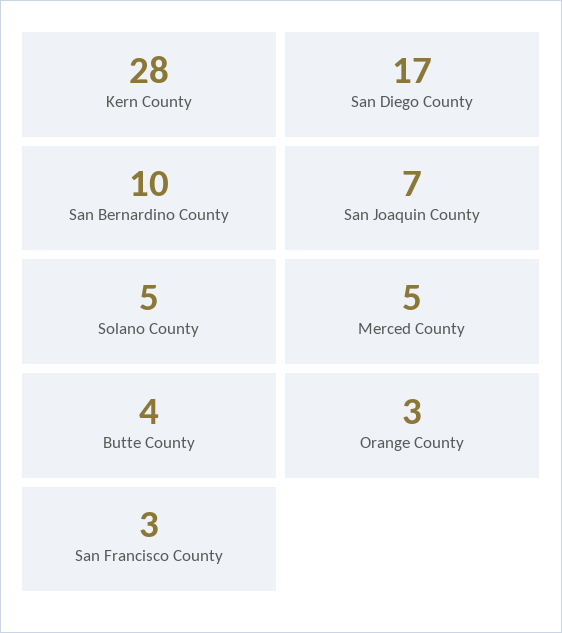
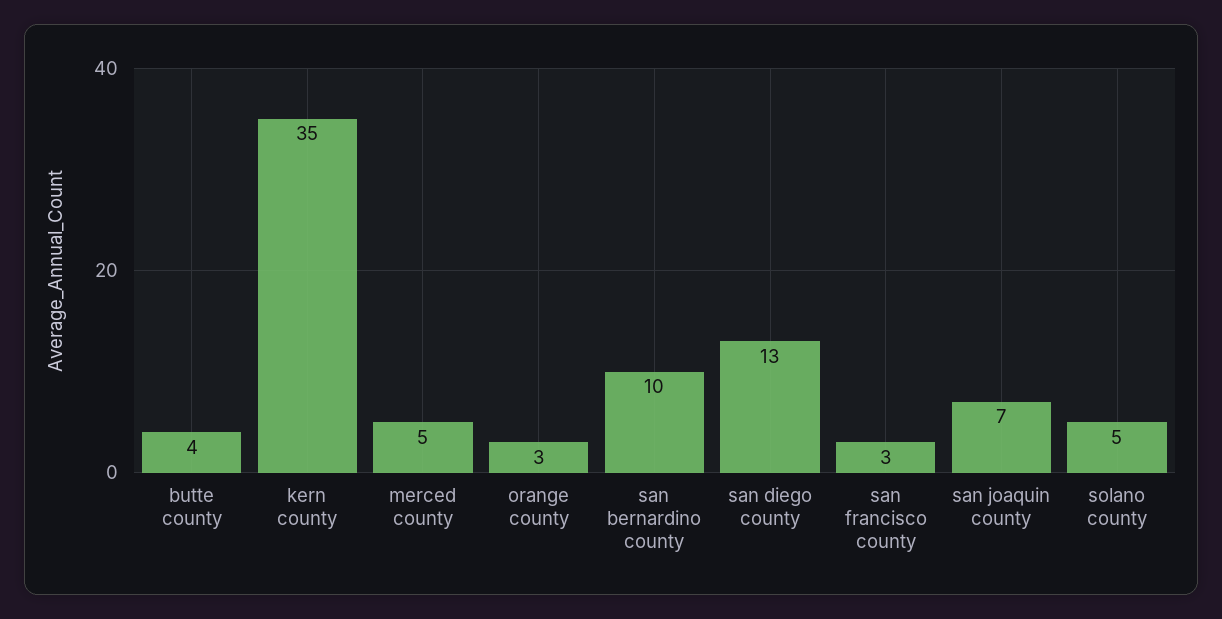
Kern County: 28 -> 35
San Diego County: 17 -> 13

